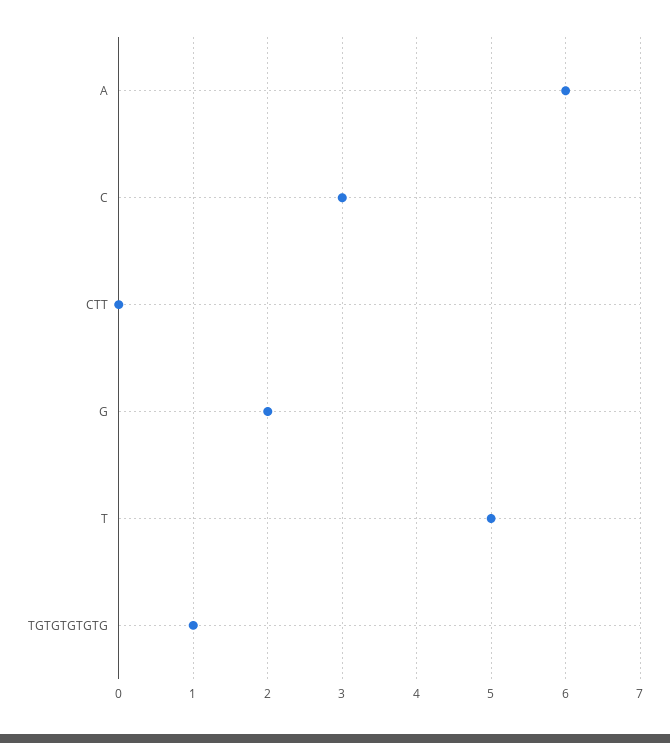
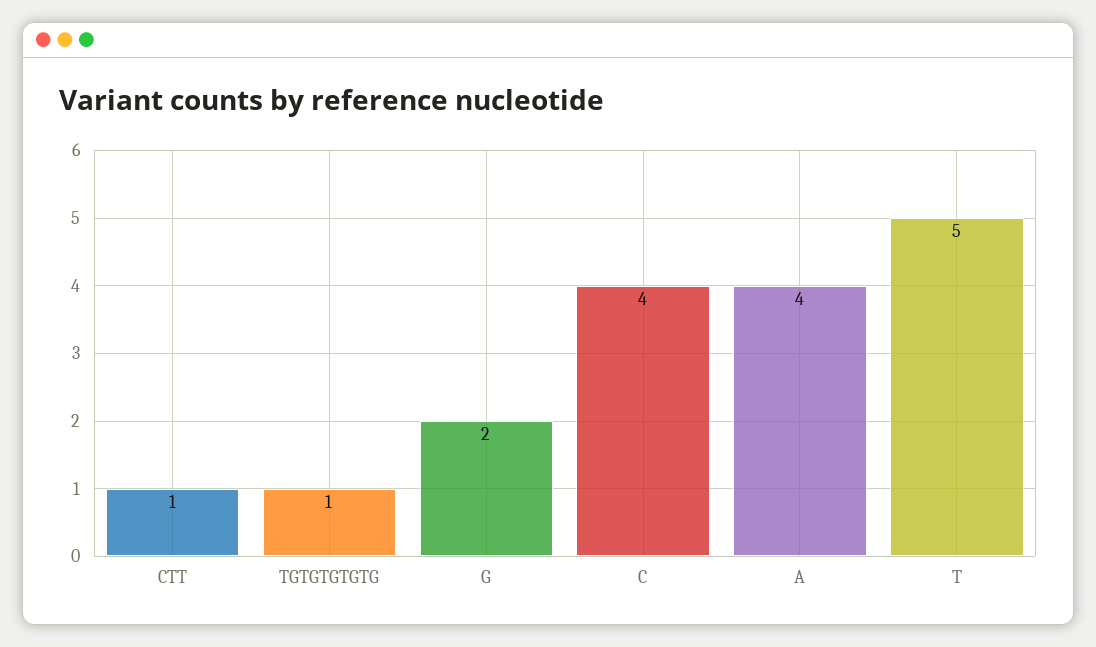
A: 6 -> 4
C: 3 -> 4
CTT: 0 -> 1

